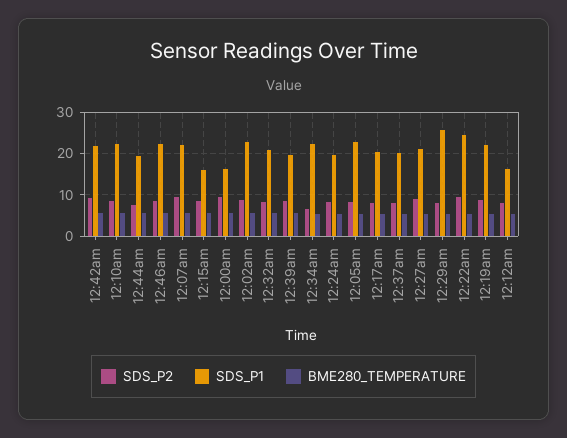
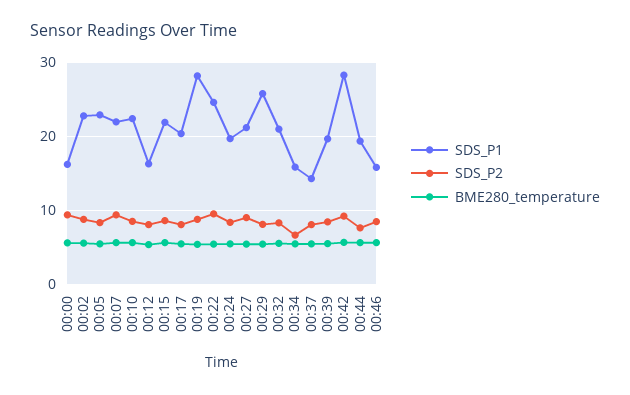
SDS_P1, 12:42am: 22 -> 28
SDS_P1, 12:46am: 22 -> 16
SDS_P1, 12:15am: 16 -> 22
SDS_P1, 12:34am: 22 -> 16
SDS_P1, 12:37am: 20 -> 14
SDS_P1, 12:19am: 22 -> 28

